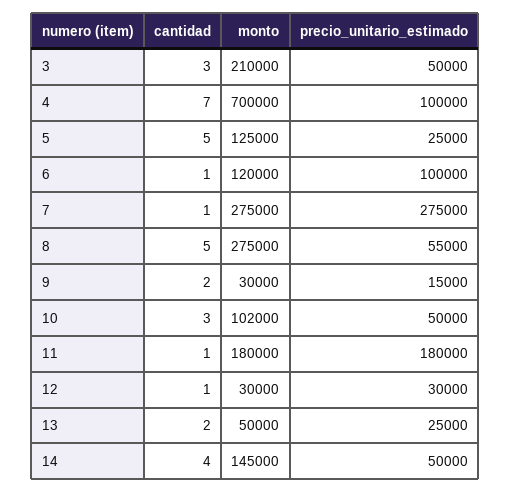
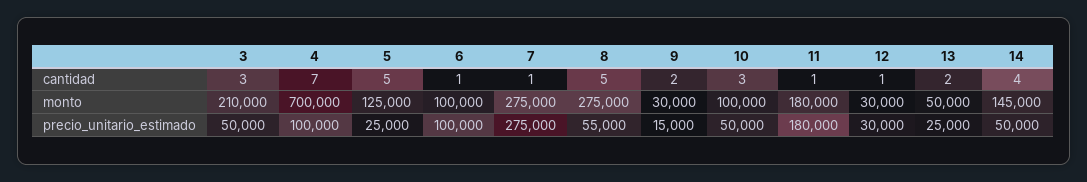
monto, 6: 120000 -> 100000
monto, 10: 102000 -> 100000

